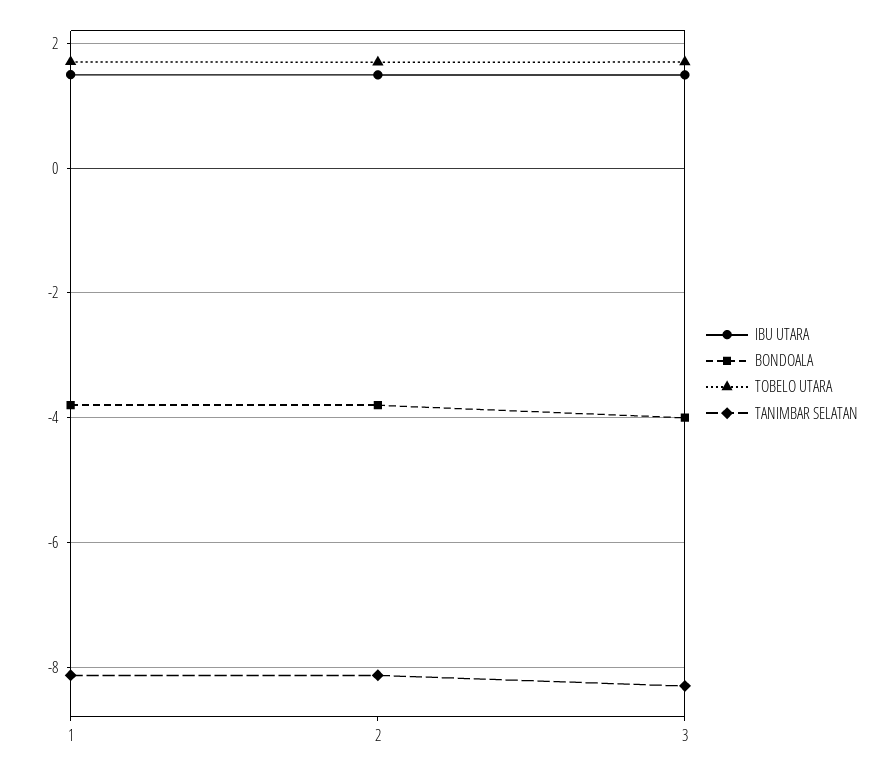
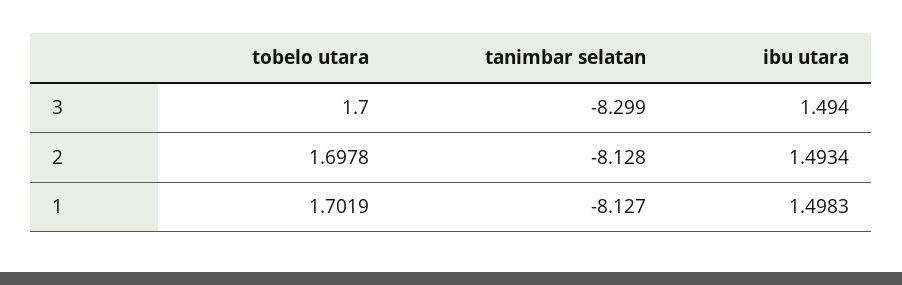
BONDOALA, 1: -3.8 -> none
BONDOALA, 2: -3.8 -> none
BONDOALA, 3: -4 -> none

